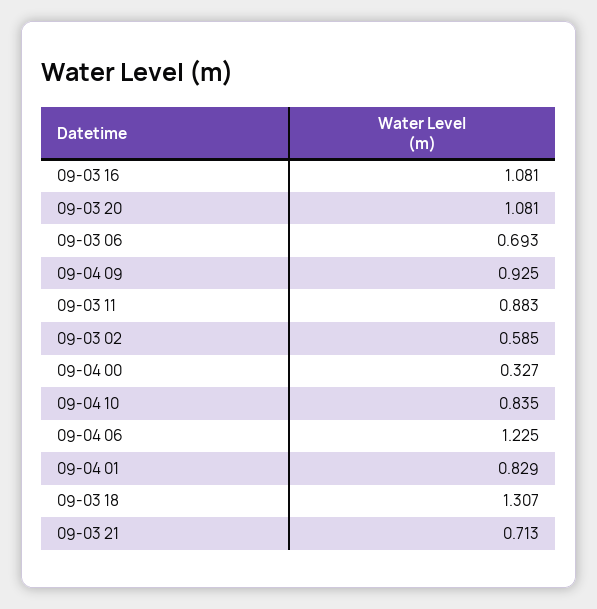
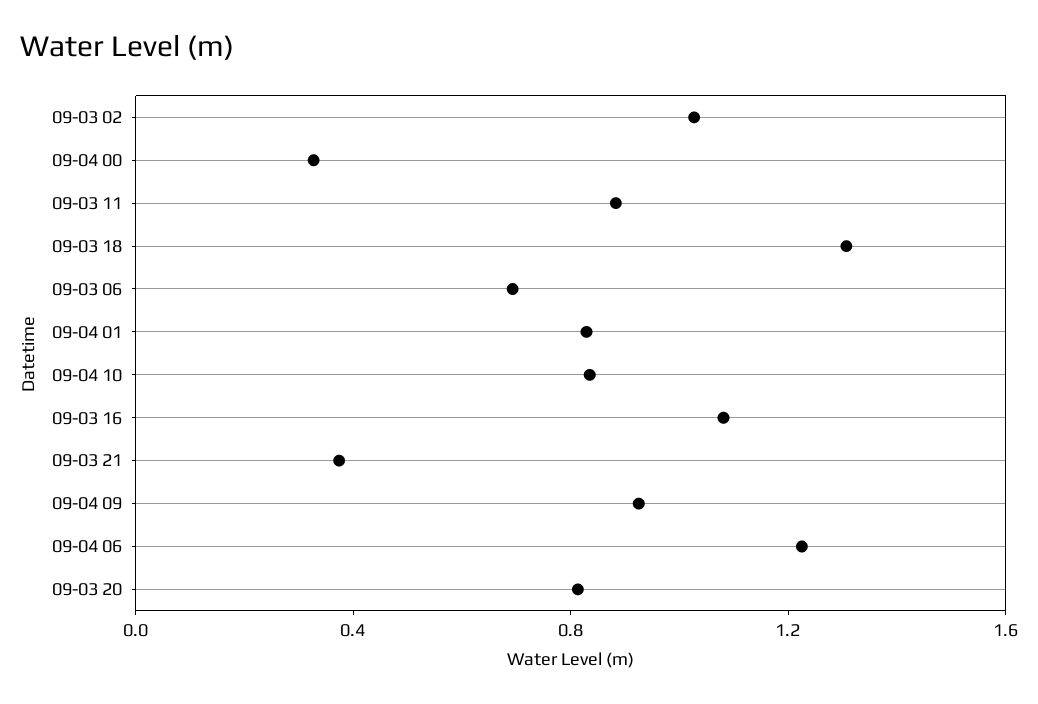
09-03 20: 1.081 -> 0.8
09-03 02: 0.585 -> 1
09-03 21: 0.713 -> 0.4

